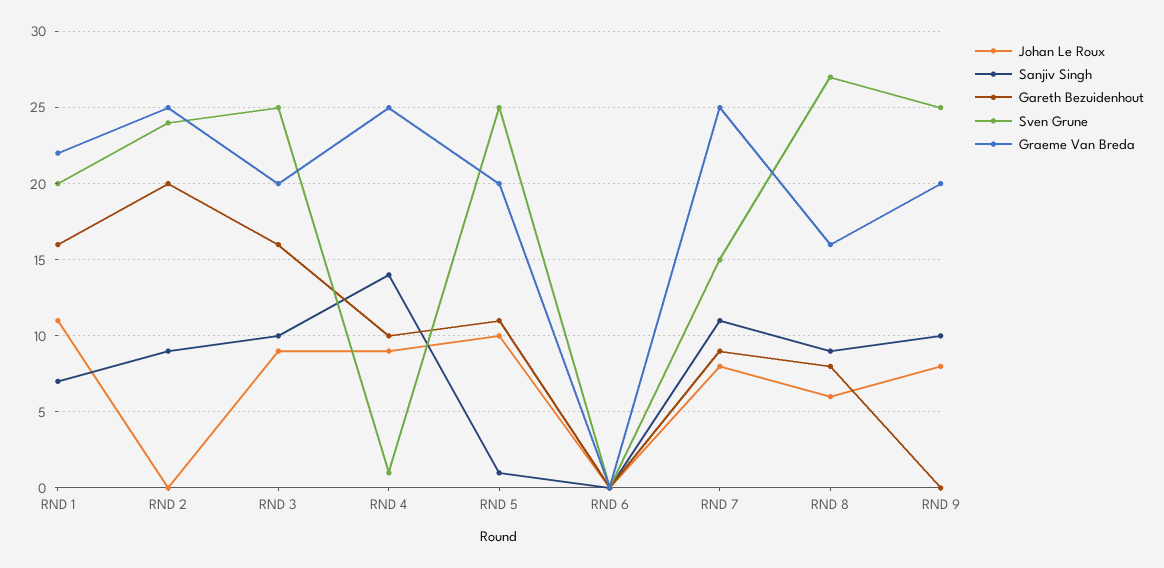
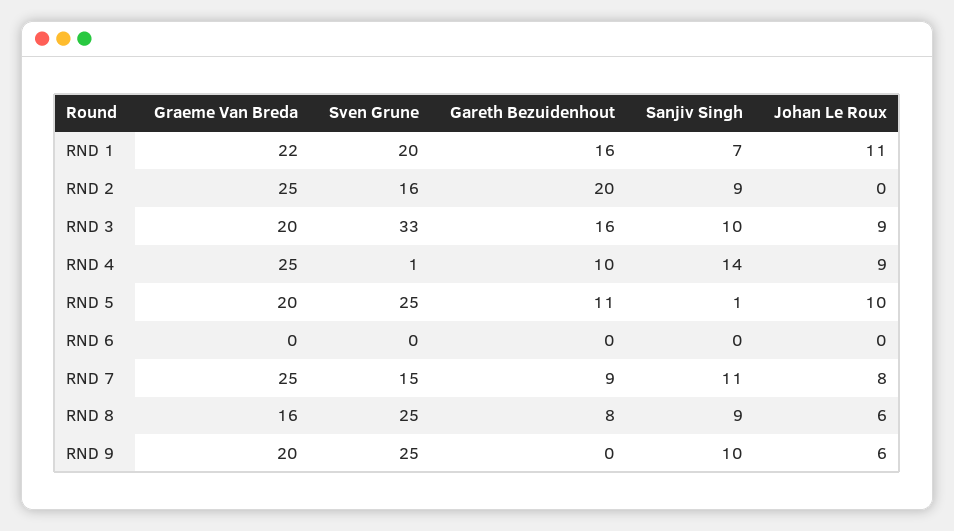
Sven Grune, RND 2: 24 -> 16
Sven Grune, RND 3: 25 -> 33
Sven Grune, RND 8: 27 -> 25
Johan Le Roux, RND 9: 8 -> 6

